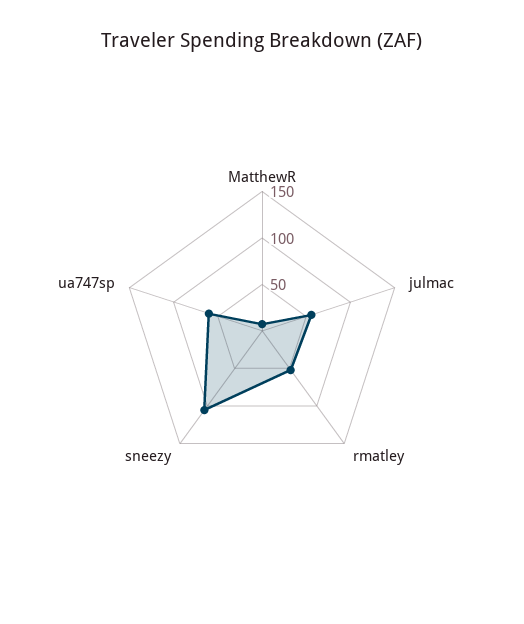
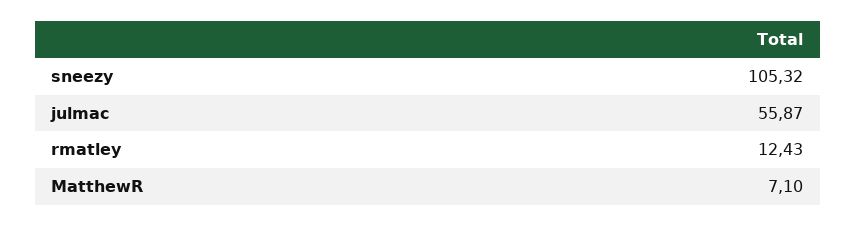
rmatley: 50 -> 12.43
ua747sp: 60 -> none

